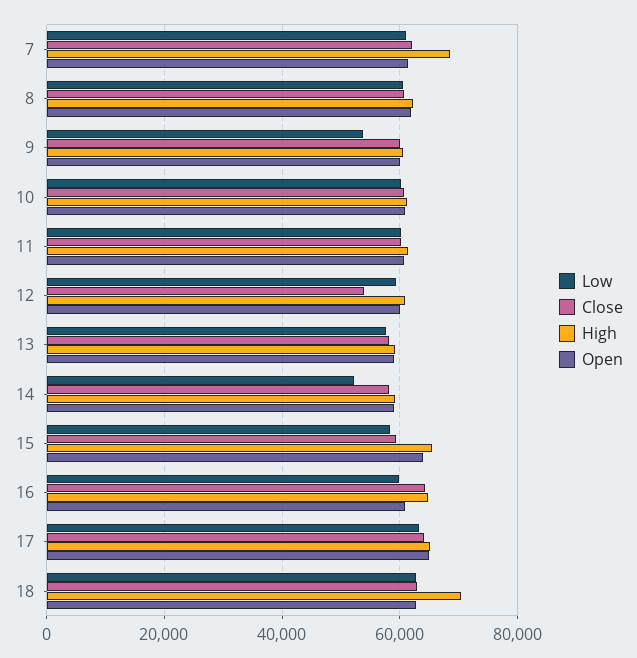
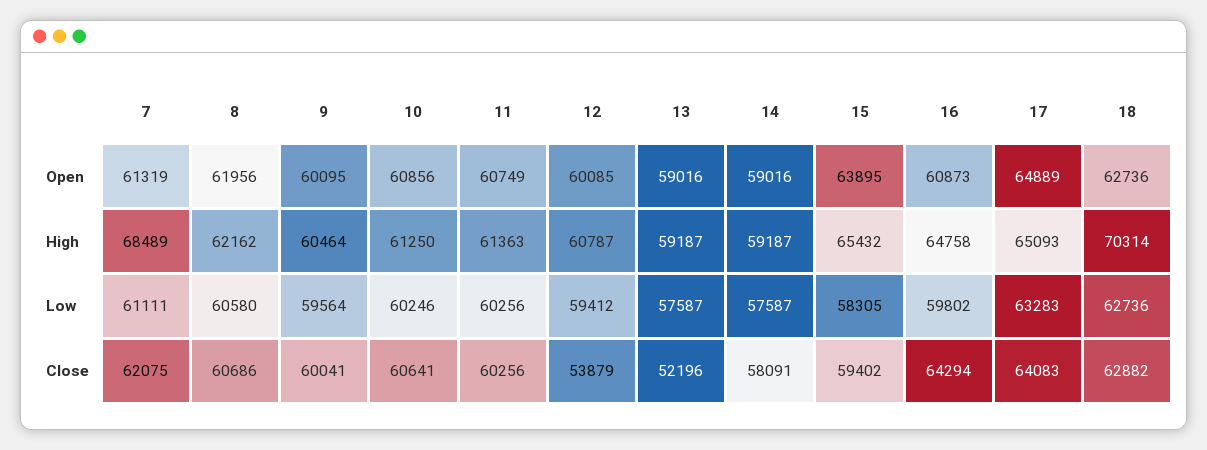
Low, 9: 54000 -> 59564
Close, 13: 58000 -> 52196
Low, 14: 52000 -> 57587

